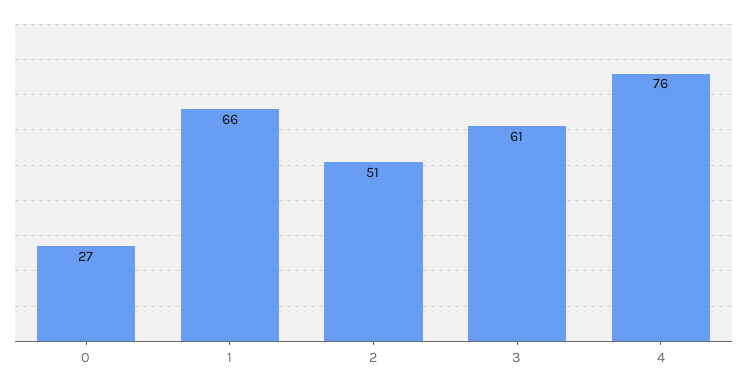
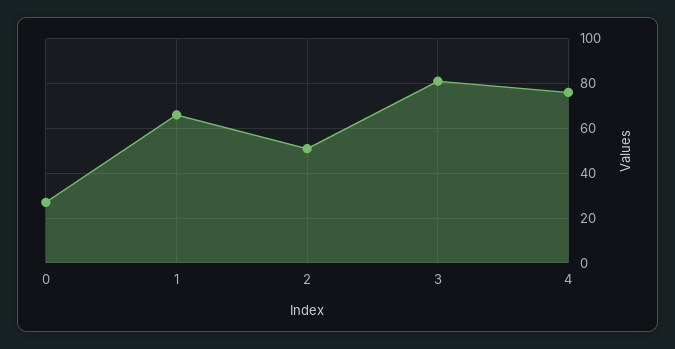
3: 61 -> 80

